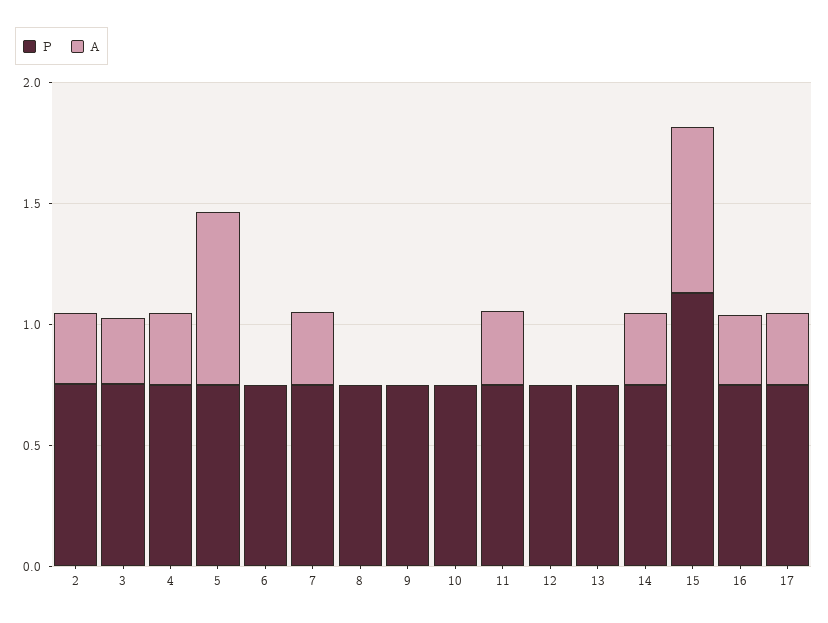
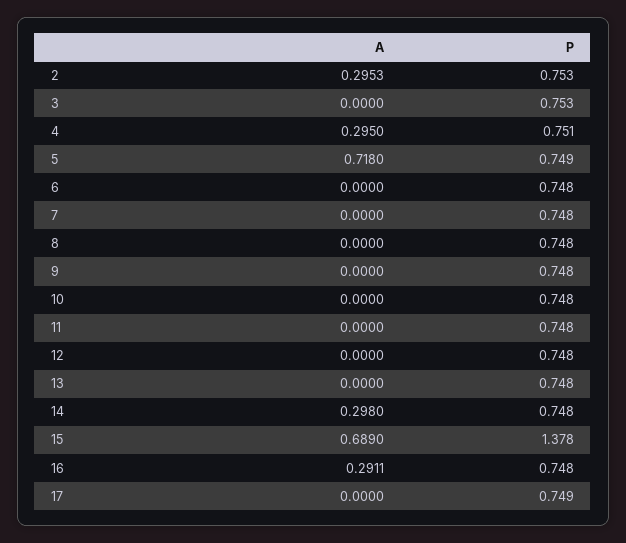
A, 3: 0.3 -> 0
A, 7: 0.3 -> 0
A, 11: 0.3 -> 0
P, 15: 1.1 -> 1.378
A, 17: 0.3 -> 0

